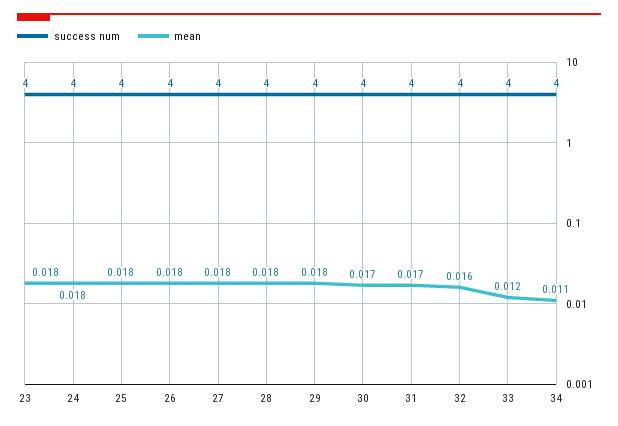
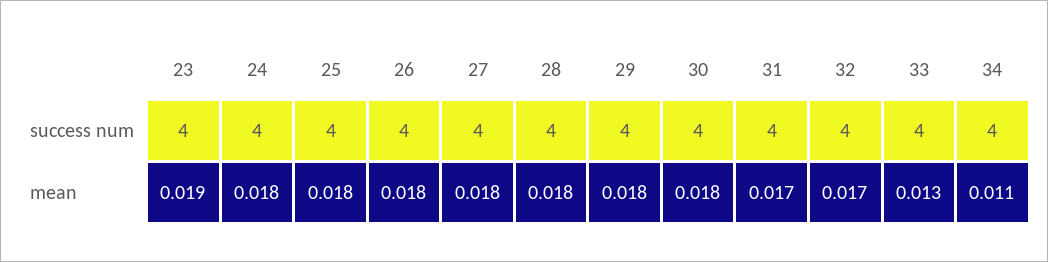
mean, 23: 0.018 -> 0.019
mean, 30: 0.017 -> 0.018
mean, 32: 0.016 -> 0.017
mean, 33: 0.012 -> 0.013

